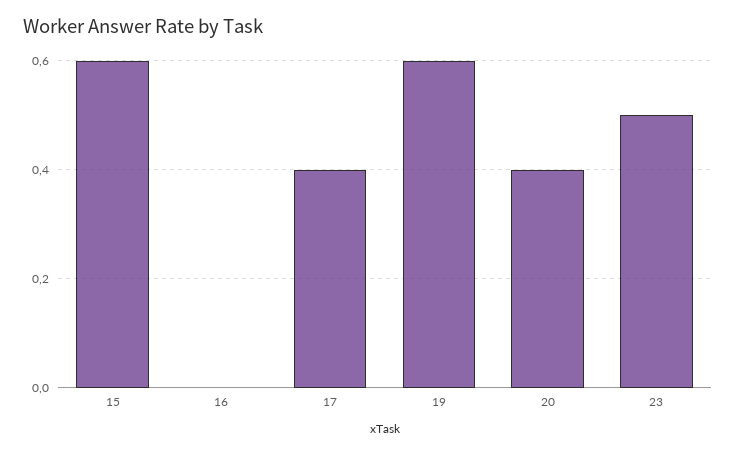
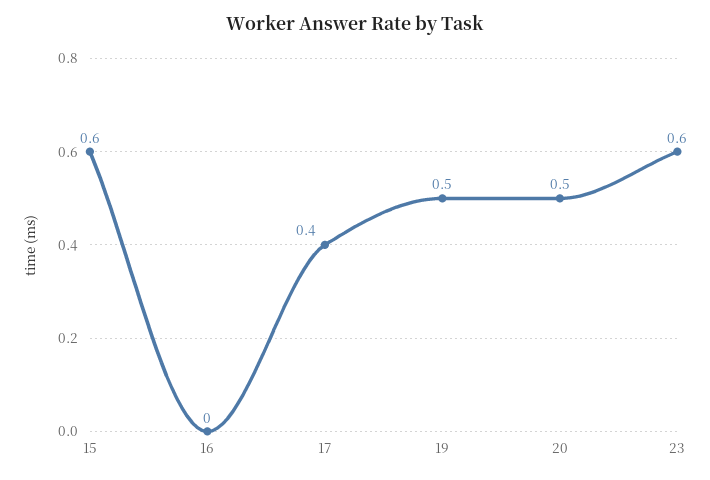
19: 0.6 -> 0.5
20: 0.4 -> 0.5
23: 0.5 -> 0.6

